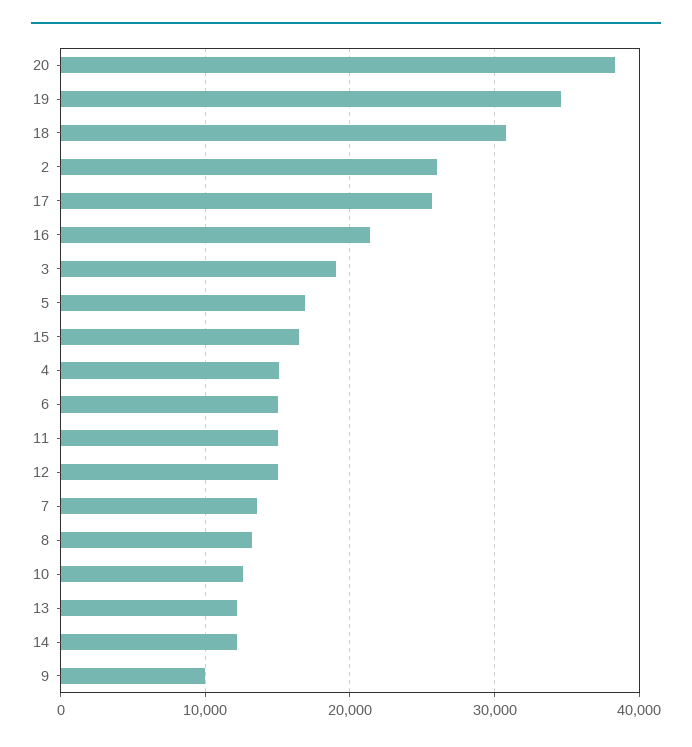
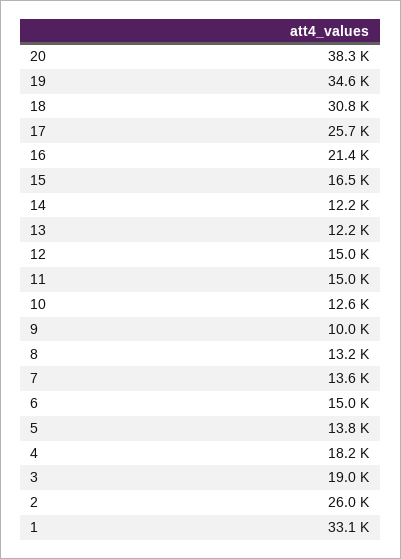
5: 17000 -> 13800
4: 15000 -> 18200
1: none -> 33100

